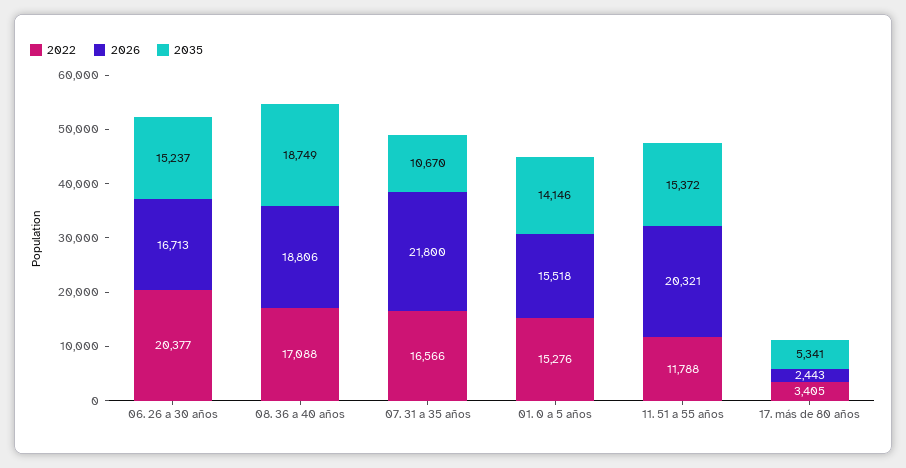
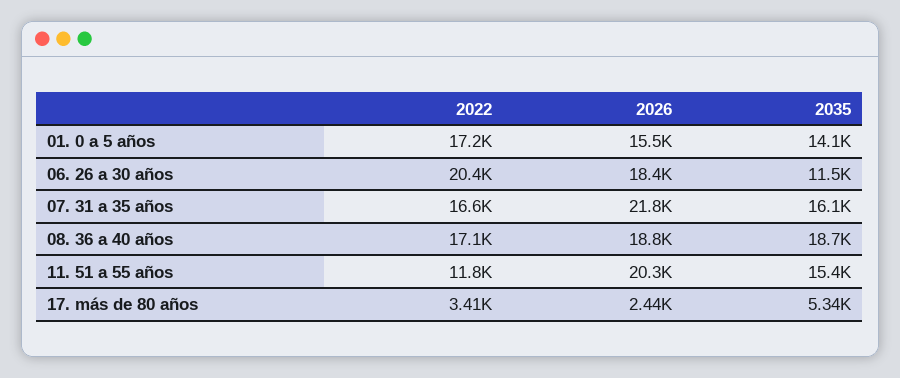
2026, 06. 26 a 30 años: 16713 -> 18400
2035, 06. 26 a 30 años: 15237 -> 11500
2035, 07. 31 a 35 años: 10670 -> 16100
2022, 01. 0 a 5 años: 15276 -> 17200

